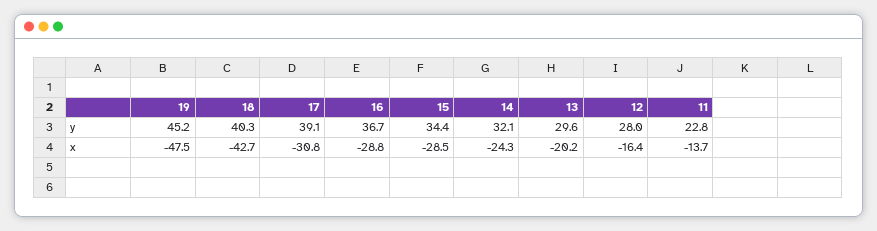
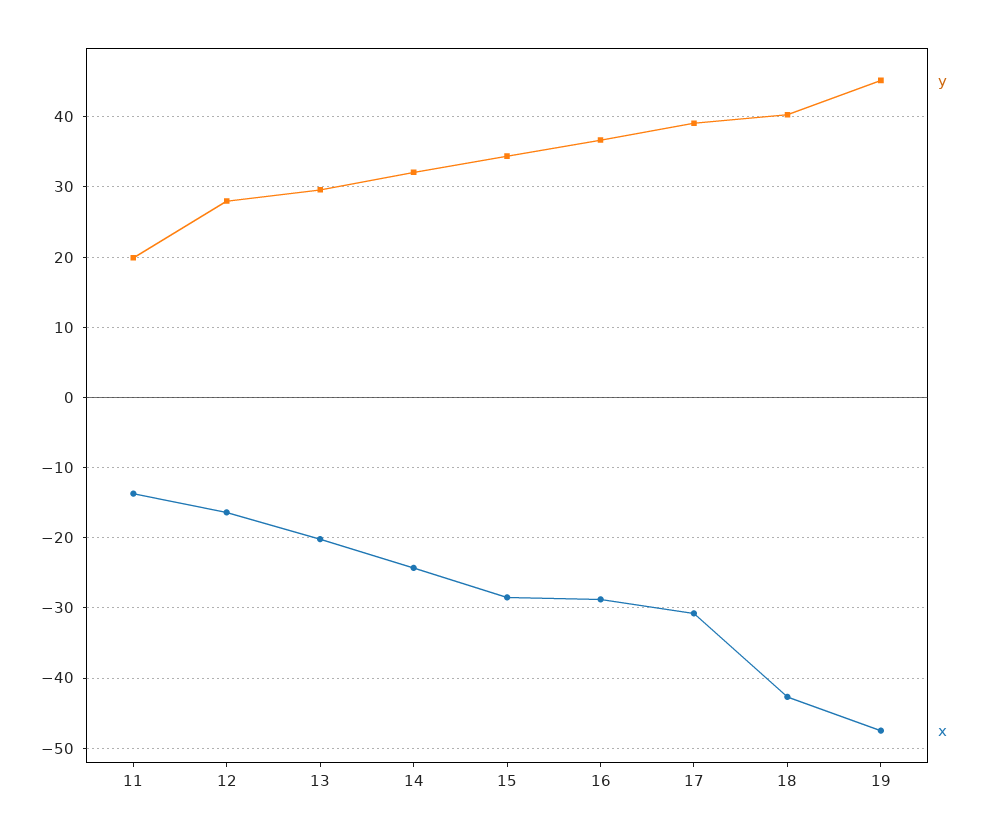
y, 11: 22.8 -> 20

